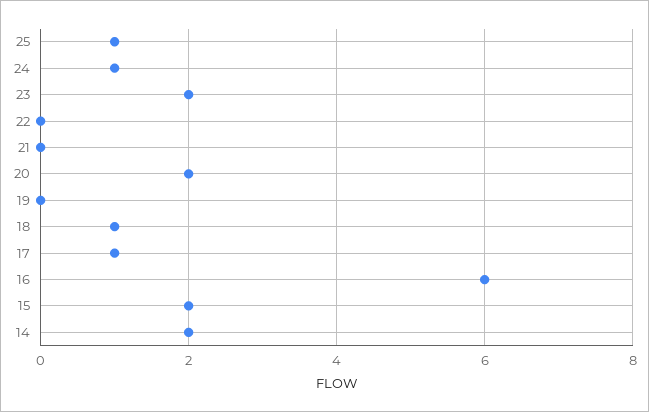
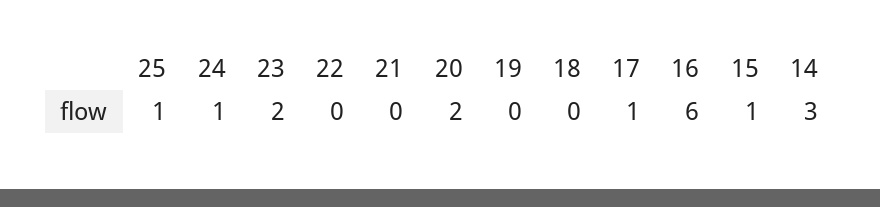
18: 1 -> 0
15: 2 -> 1
14: 2 -> 3

